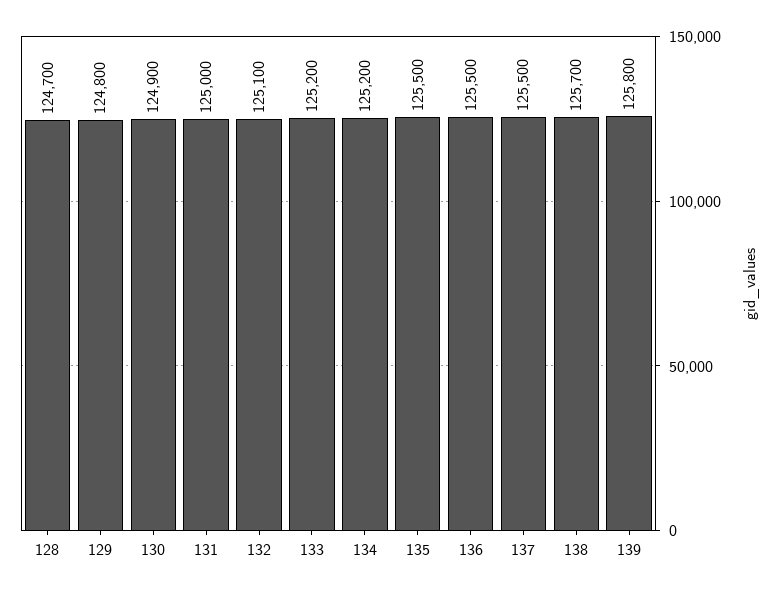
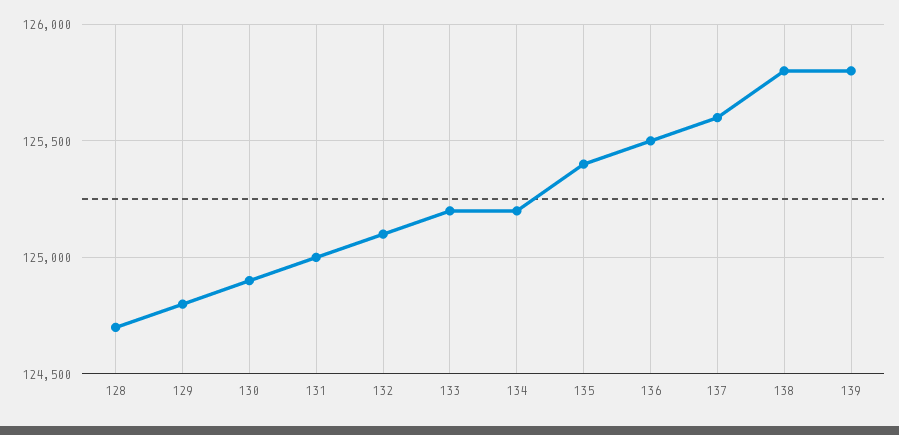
135: 125500 -> 125400
137: 125500 -> 125600
138: 125700 -> 125800

